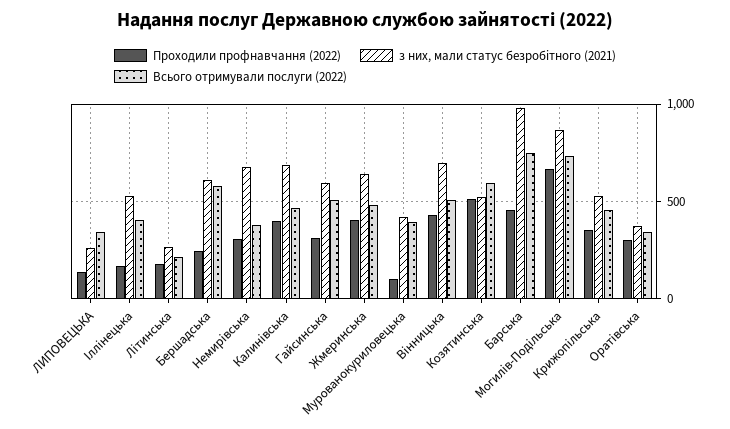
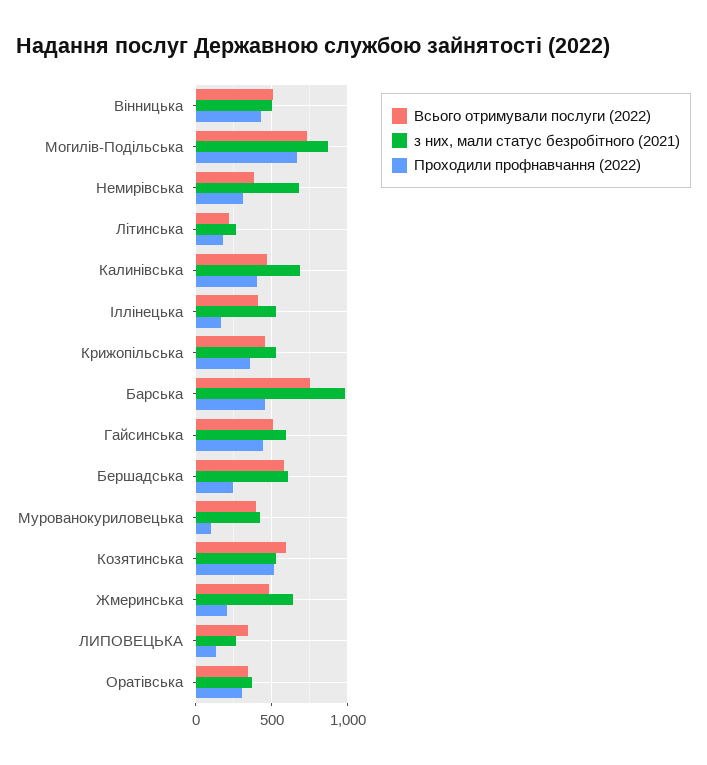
Проходили профнавчання (2022), Гайсинська: 300 -> 450
Проходили профнавчання (2022), Жмеринська: 400 -> 200
з них, мали статус безробітного (2021), Вінницька: 700 -> 500

